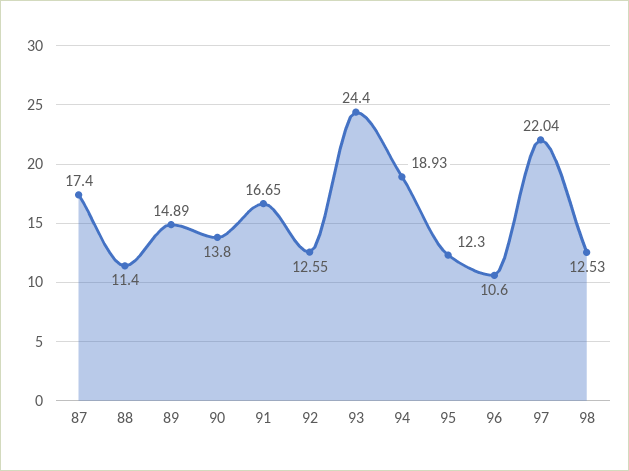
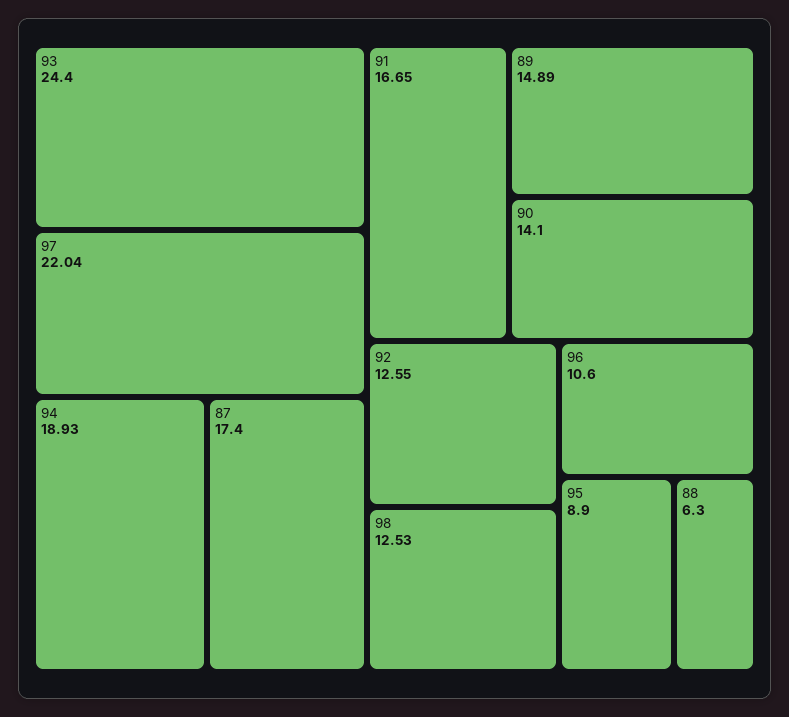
88: 11.4 -> 6.3
90: 13.8 -> 14.1
95: 12.3 -> 8.9

